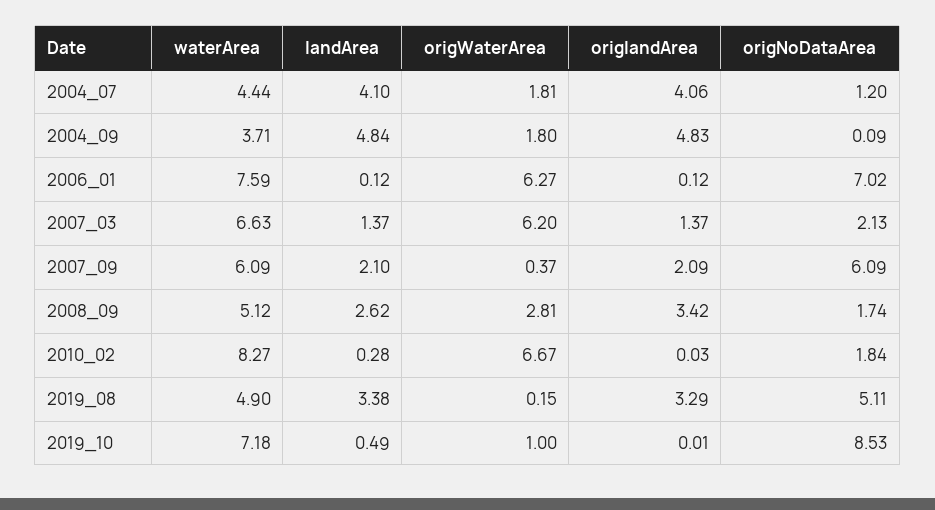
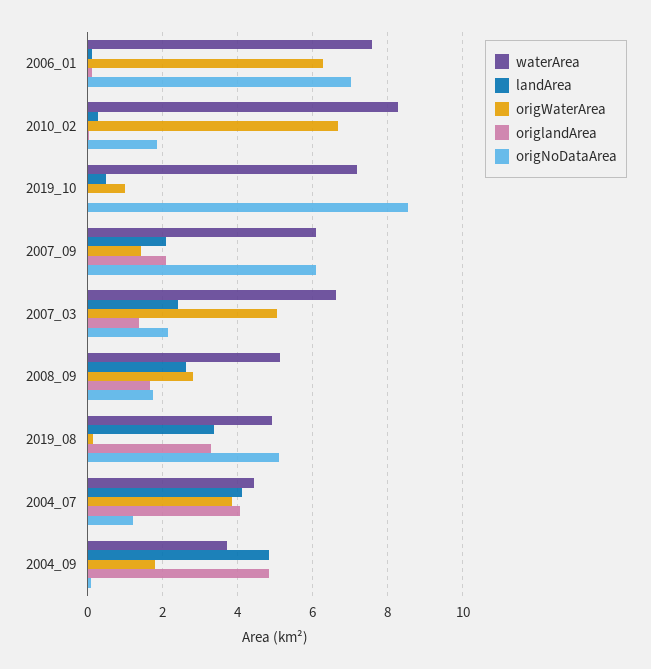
origWaterArea, 2004_07: 1.81 -> 3.8
landArea, 2007_03: 1.37 -> 2.4
origWaterArea, 2007_03: 6.2 -> 5
origWaterArea, 2007_09: 0.37 -> 1.4
origlandArea, 2008_09: 3.42 -> 1.6

